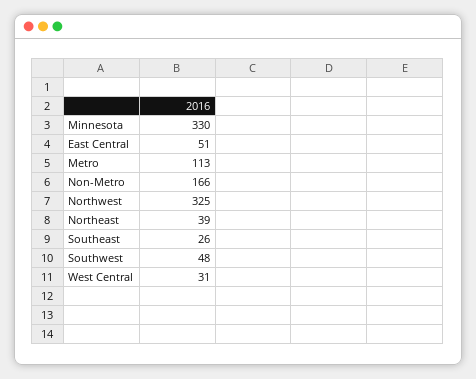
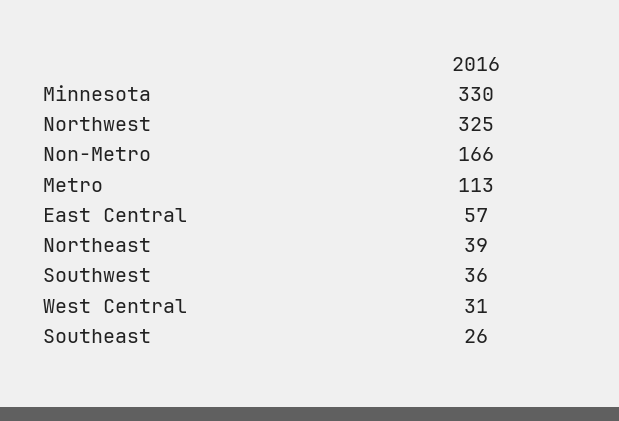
East Central: 51 -> 57
Southwest: 48 -> 36

